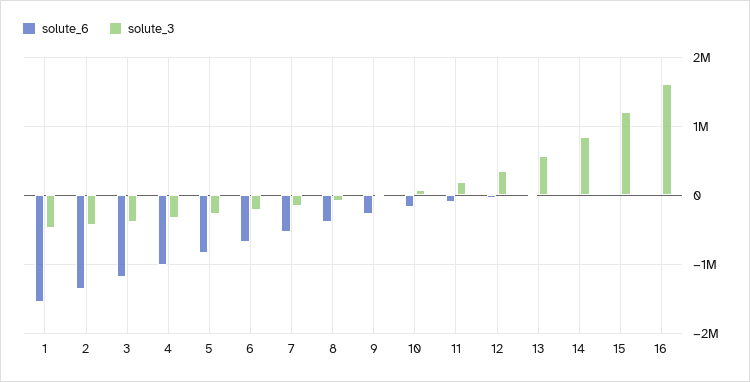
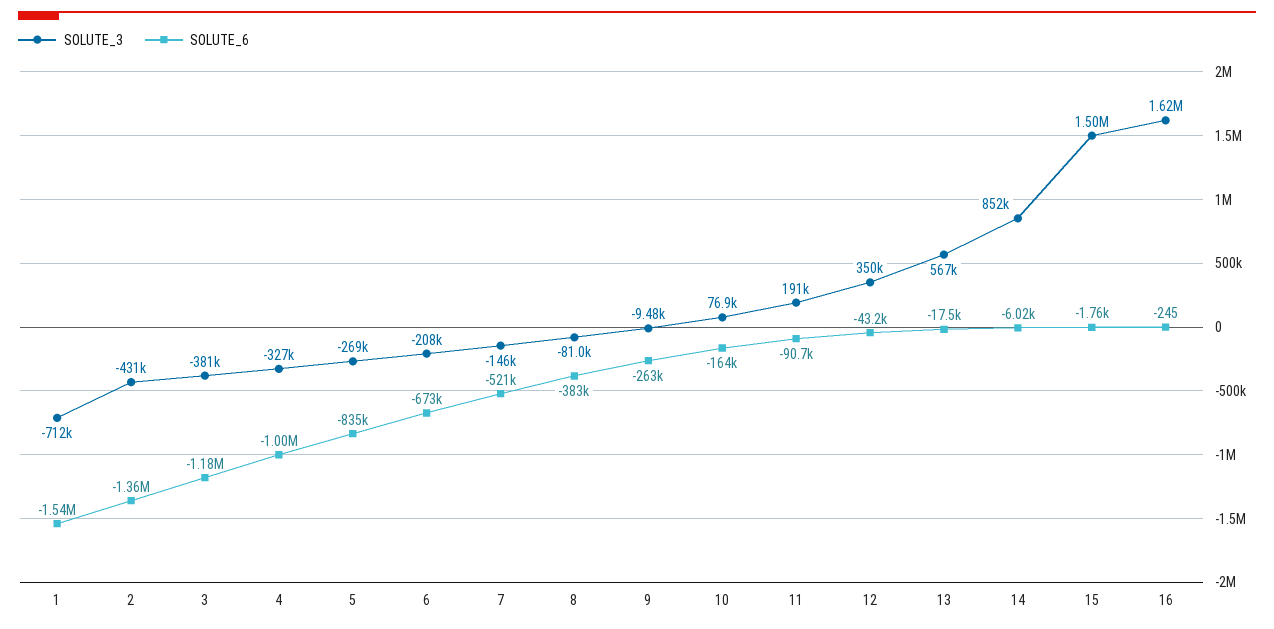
solute_3, 1: -500000 -> -712000
solute_3, 15: 1200000 -> 1500000

